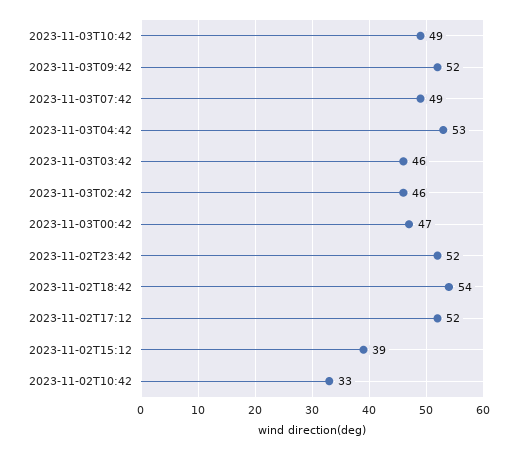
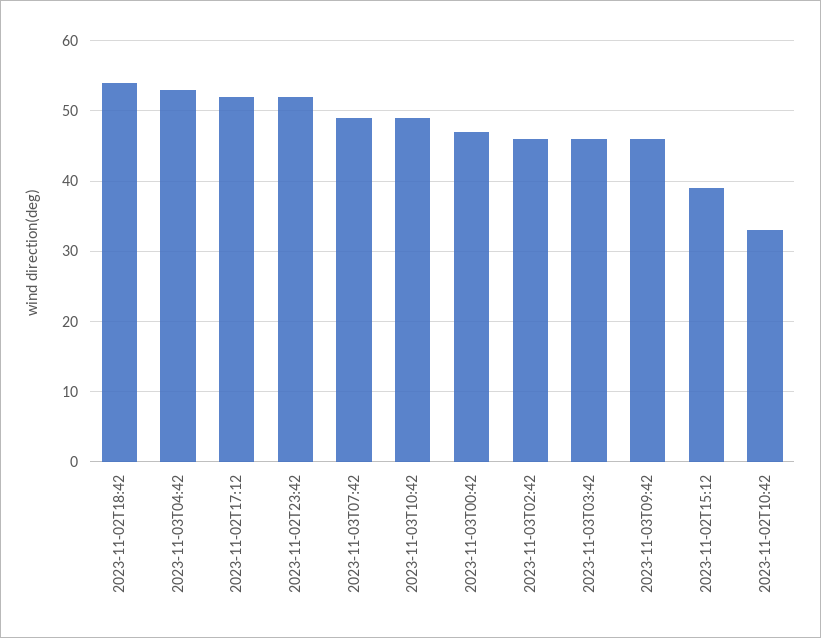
2023-11-03T09:42: 52 -> 46

